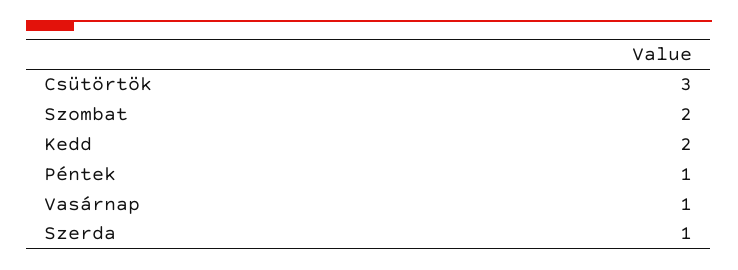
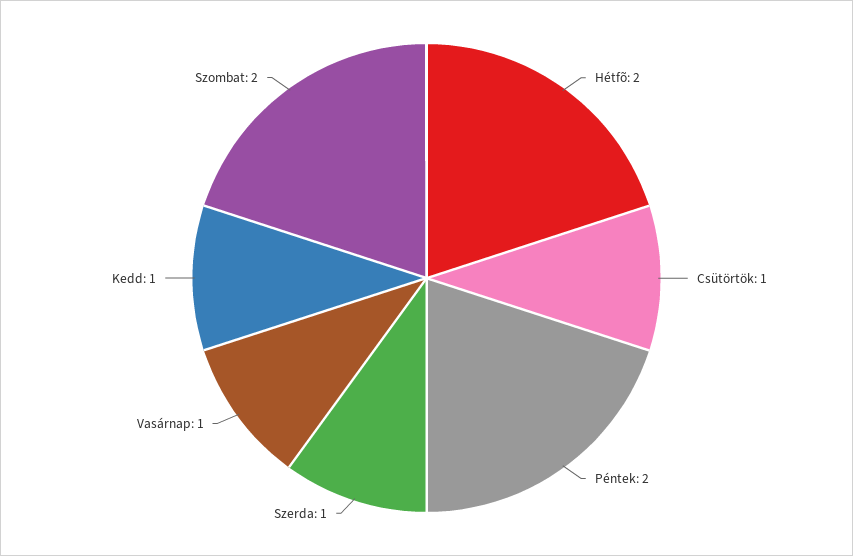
Csütörtök: 3 -> 1
Kedd: 2 -> 1
Péntek: 1 -> 2
Hétfõ: none -> 2

